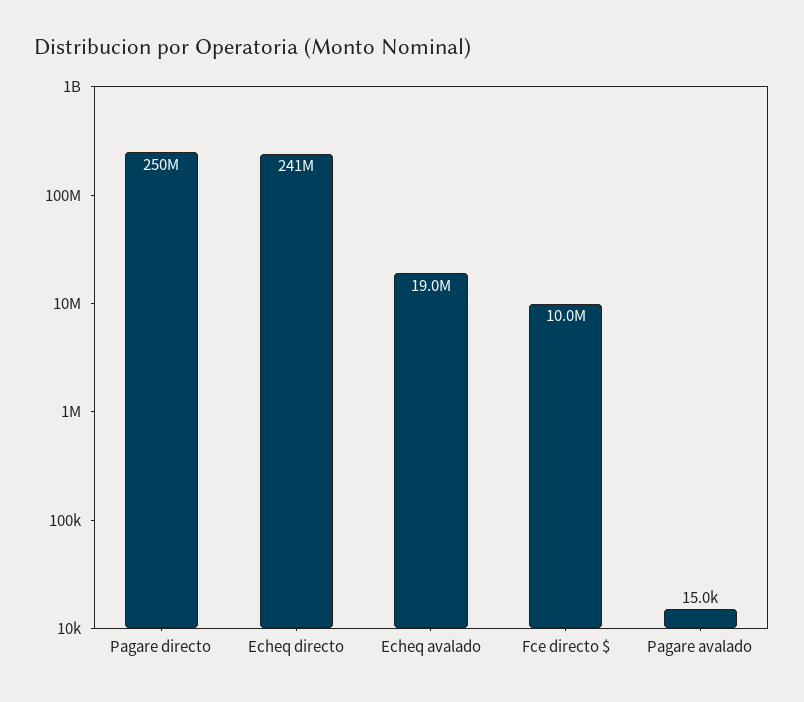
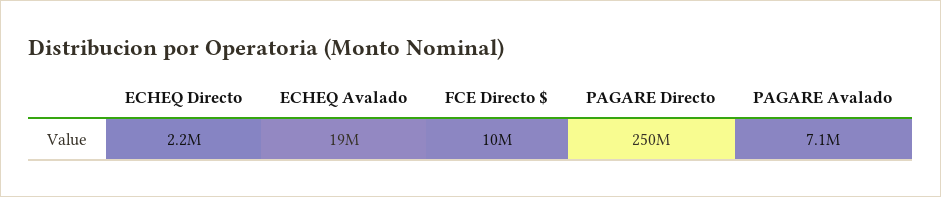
Echeq directo: 241000000 -> 2200000
Pagare avalado: 15000 -> 7100000

